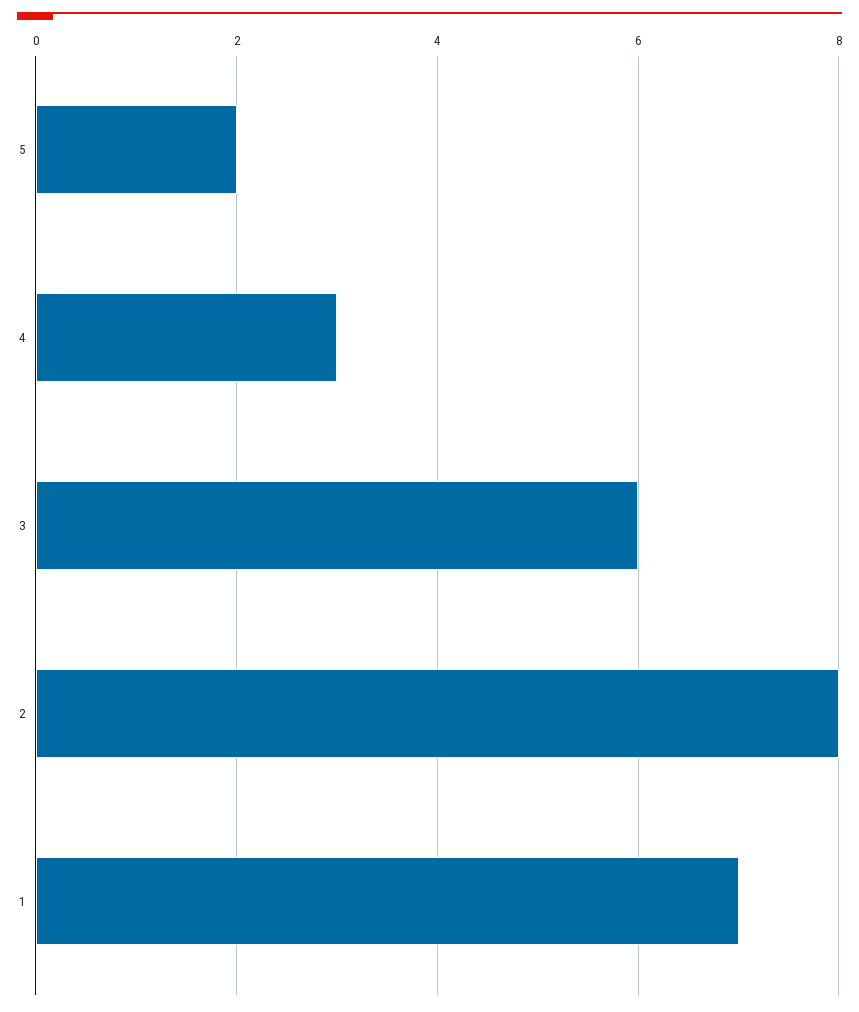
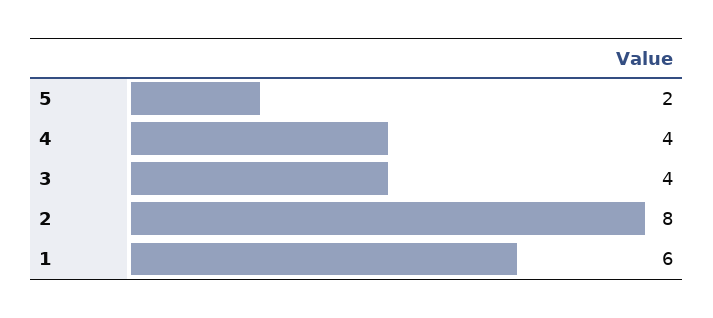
4: 3 -> 4
3: 6 -> 4
1: 7 -> 6

